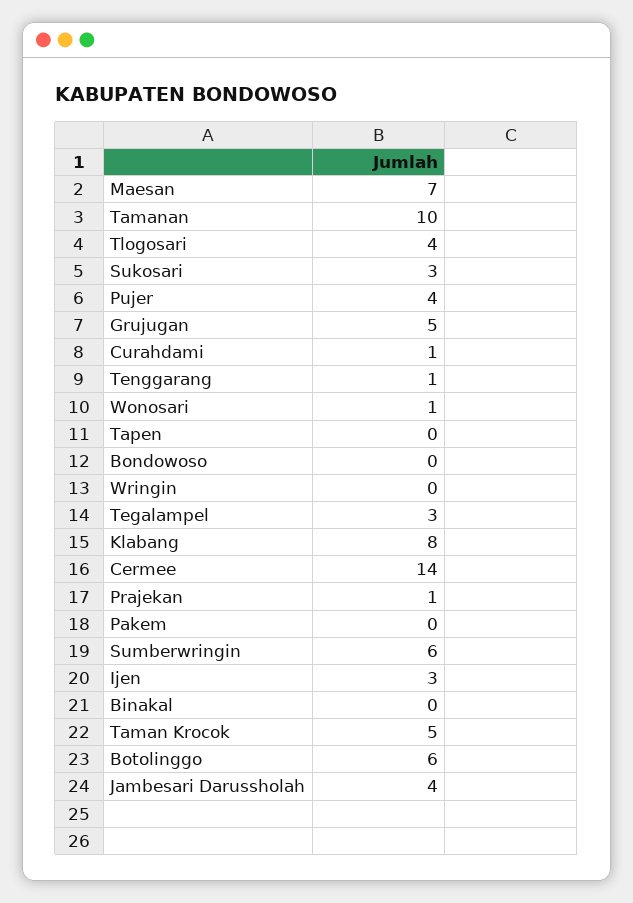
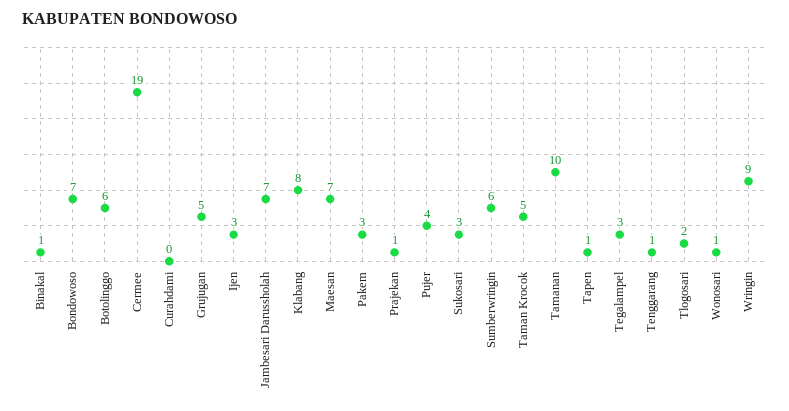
Tlogosari: 4 -> 2
Curahdami: 1 -> 0
Tapen: 0 -> 1
Bondowoso: 0 -> 7
Wringin: 0 -> 9
Cermee: 14 -> 19
Pakem: 0 -> 3
Binakal: 0 -> 1
Jambesari Darussholah: 4 -> 7

